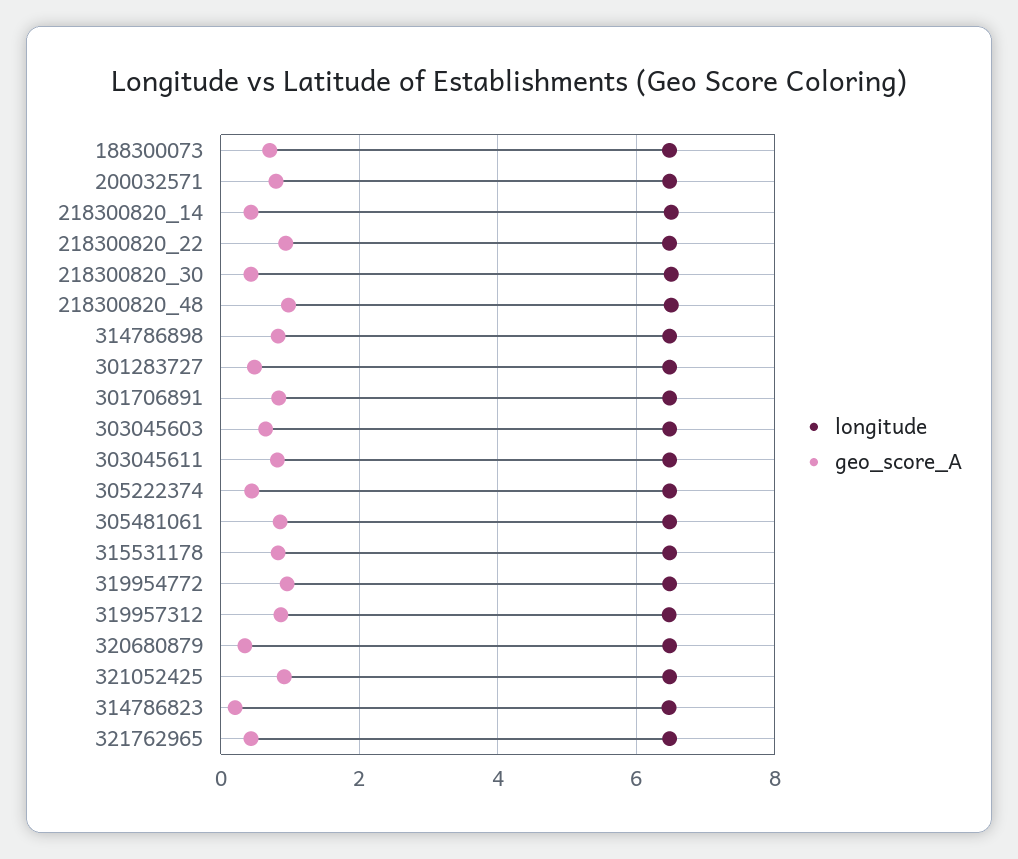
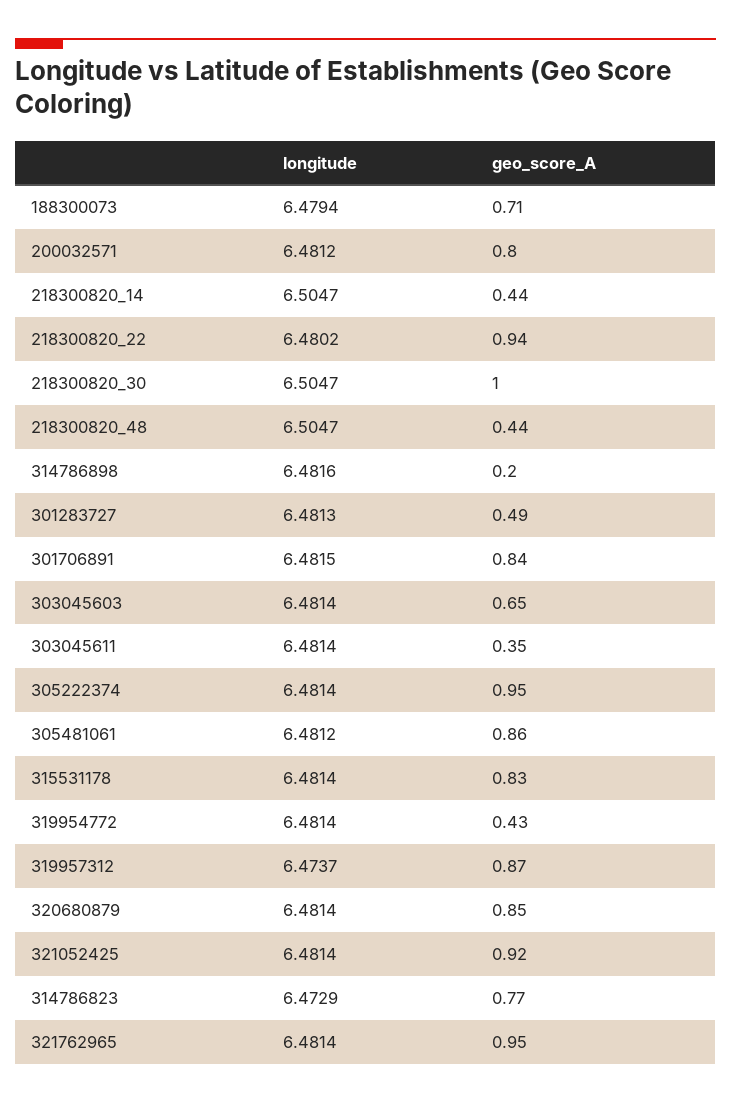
geo_score_A, 218300820_30: 0.4 -> 1
geo_score_A, 218300820_48: 1 -> 0.44
geo_score_A, 314786898: 0.8 -> 0.2
geo_score_A, 303045611: 0.8 -> 0.35
geo_score_A, 305222374: 0.4 -> 0.95
geo_score_A, 319954772: 1 -> 0.43
geo_score_A, 320680879: 0.4 -> 0.85
geo_score_A, 314786823: 0.2 -> 0.77
geo_score_A, 321762965: 0.4 -> 0.95

